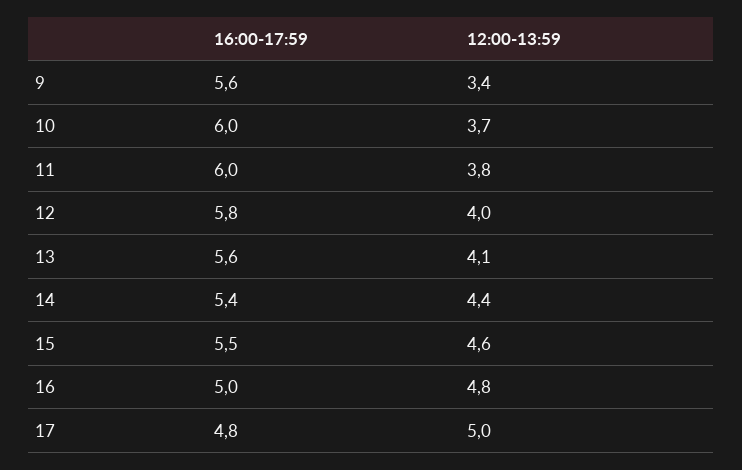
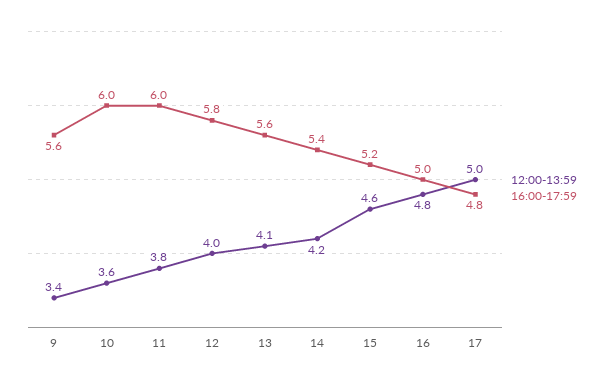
12:00-13:59, 10: 3.7 -> 3.6
12:00-13:59, 14: 4.4 -> 4.2
16:00-17:59, 15: 5.5 -> 5.2

